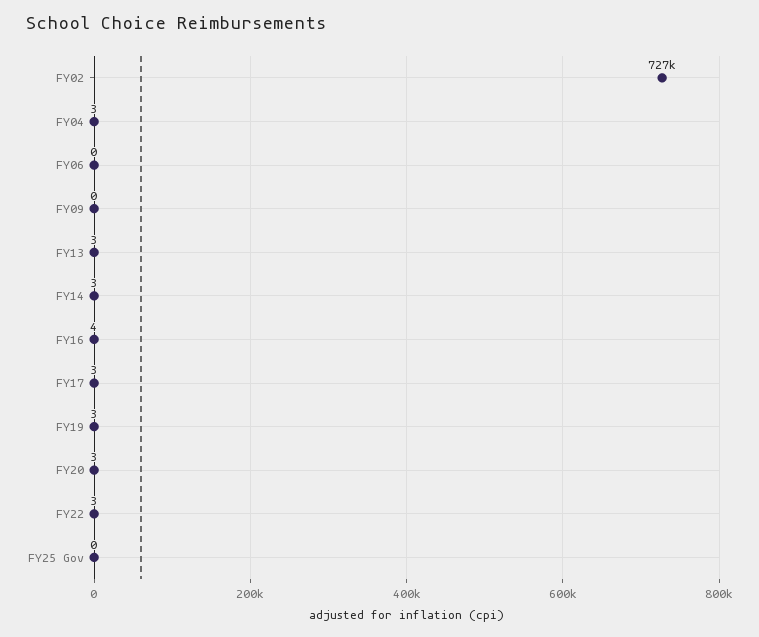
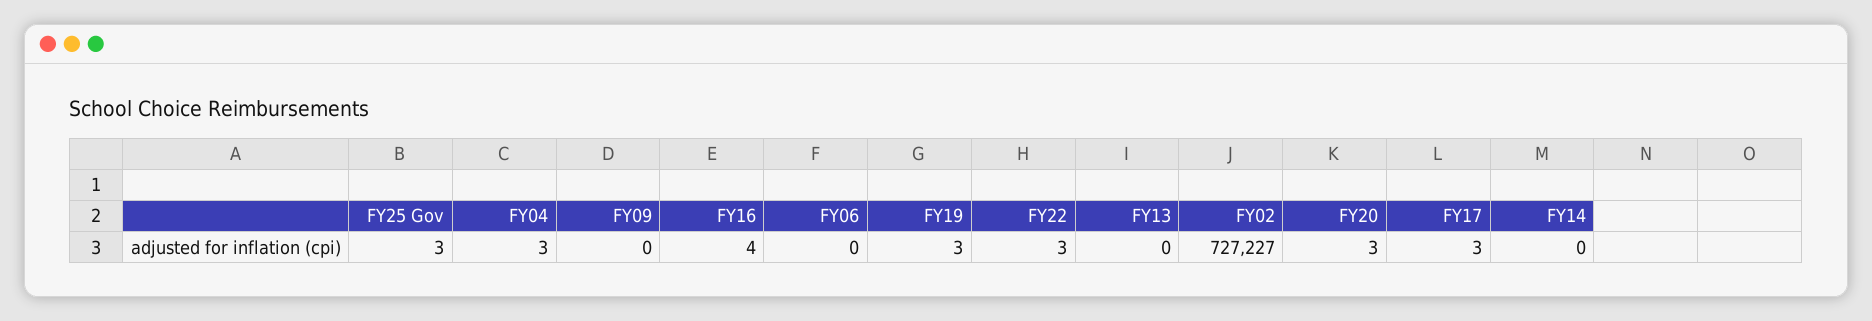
FY13: 3 -> 0
FY14: 3 -> 0
FY25 Gov: 0 -> 3

